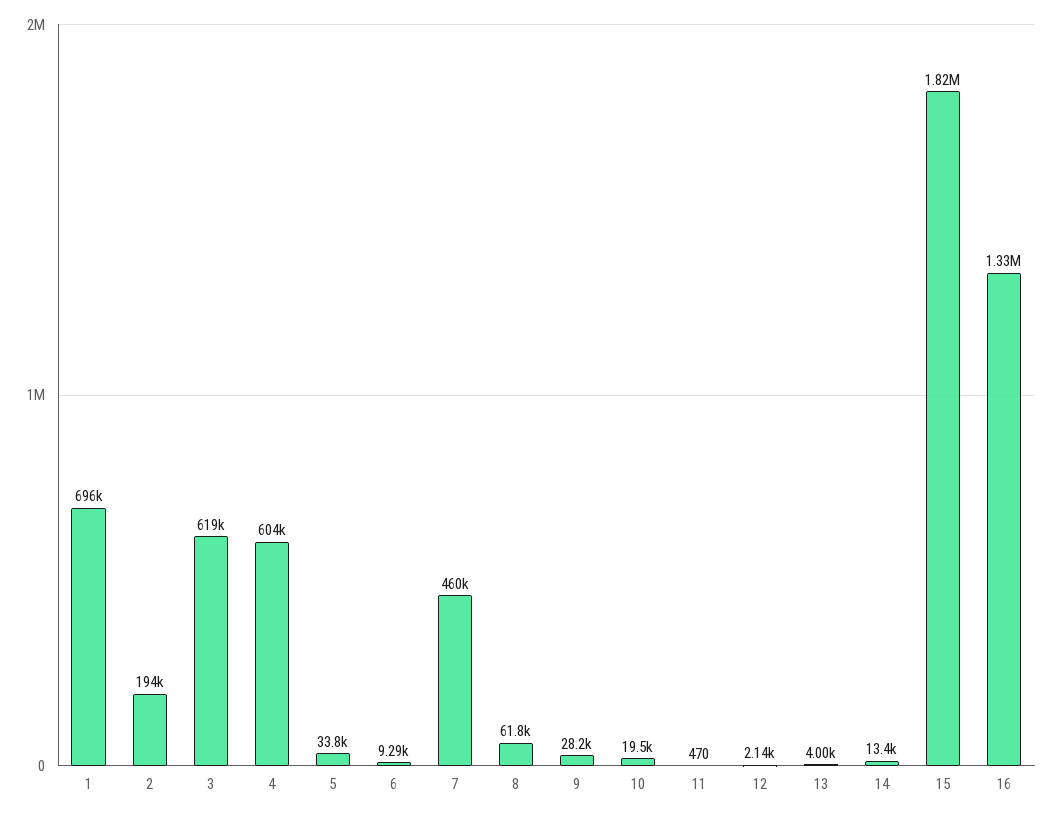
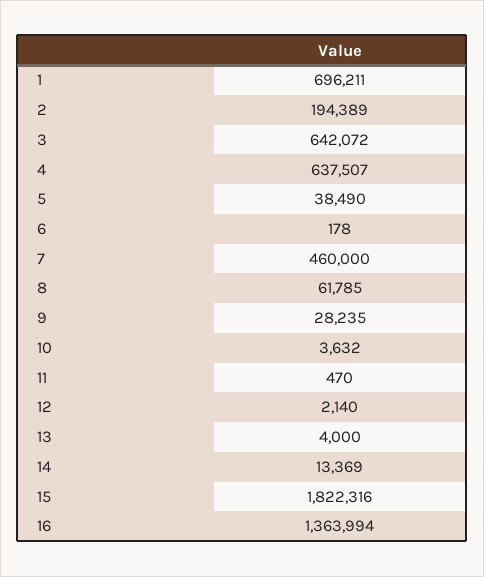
3: 619000 -> 642072
4: 604000 -> 637507
5: 33800 -> 38490
6: 9290 -> 178
10: 19500 -> 3632
16: 1330000 -> 1363994

